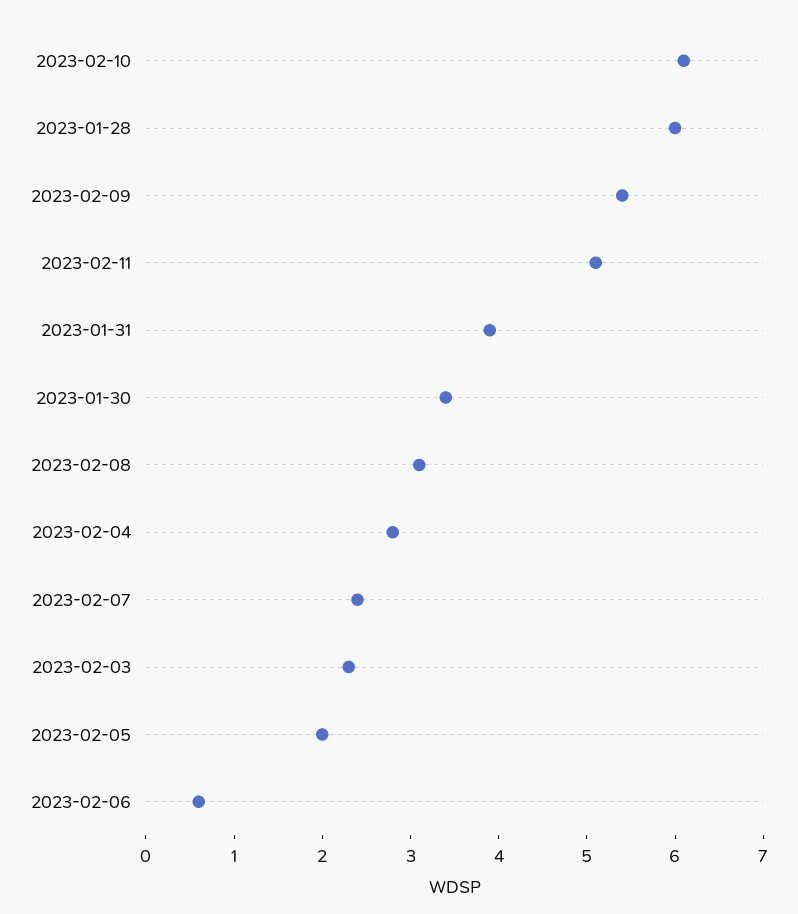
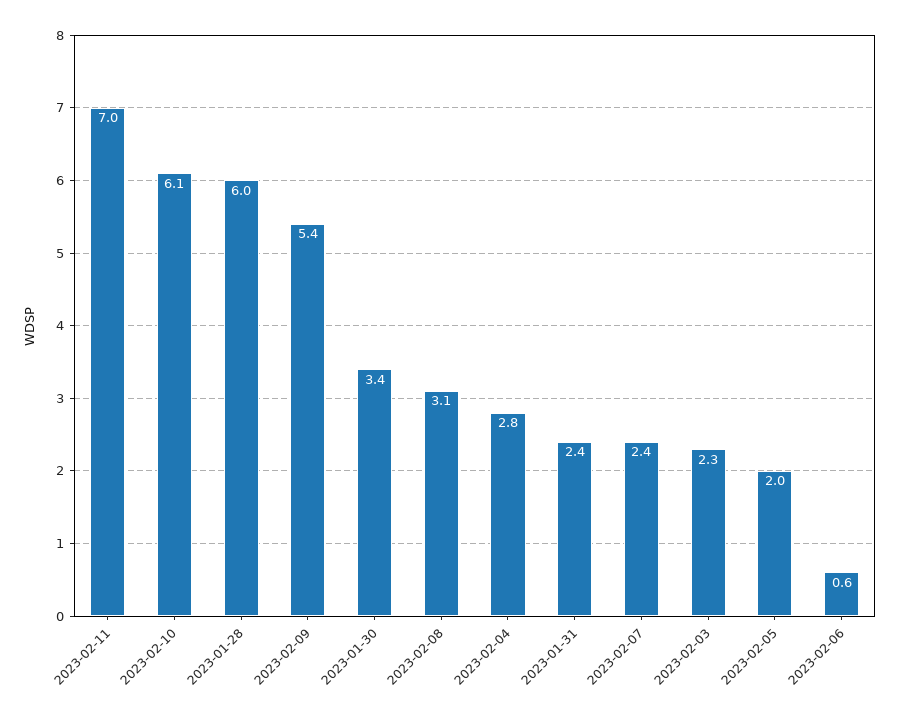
2023-02-11: 5.1 -> 7
2023-01-31: 3.9 -> 2.4

